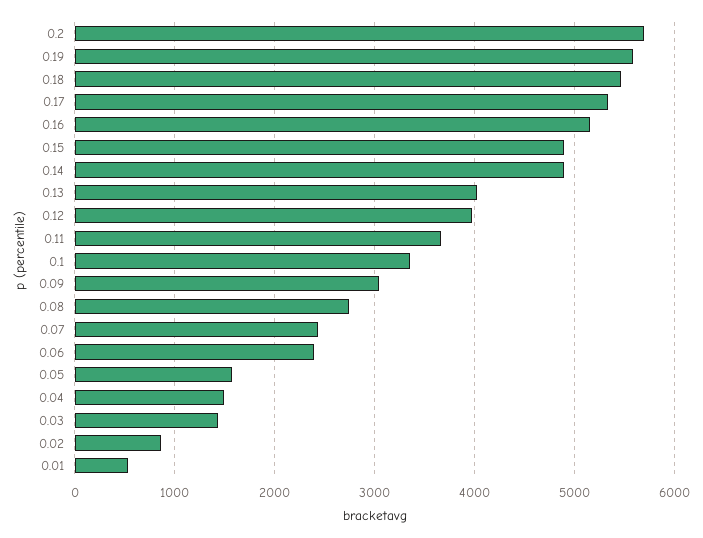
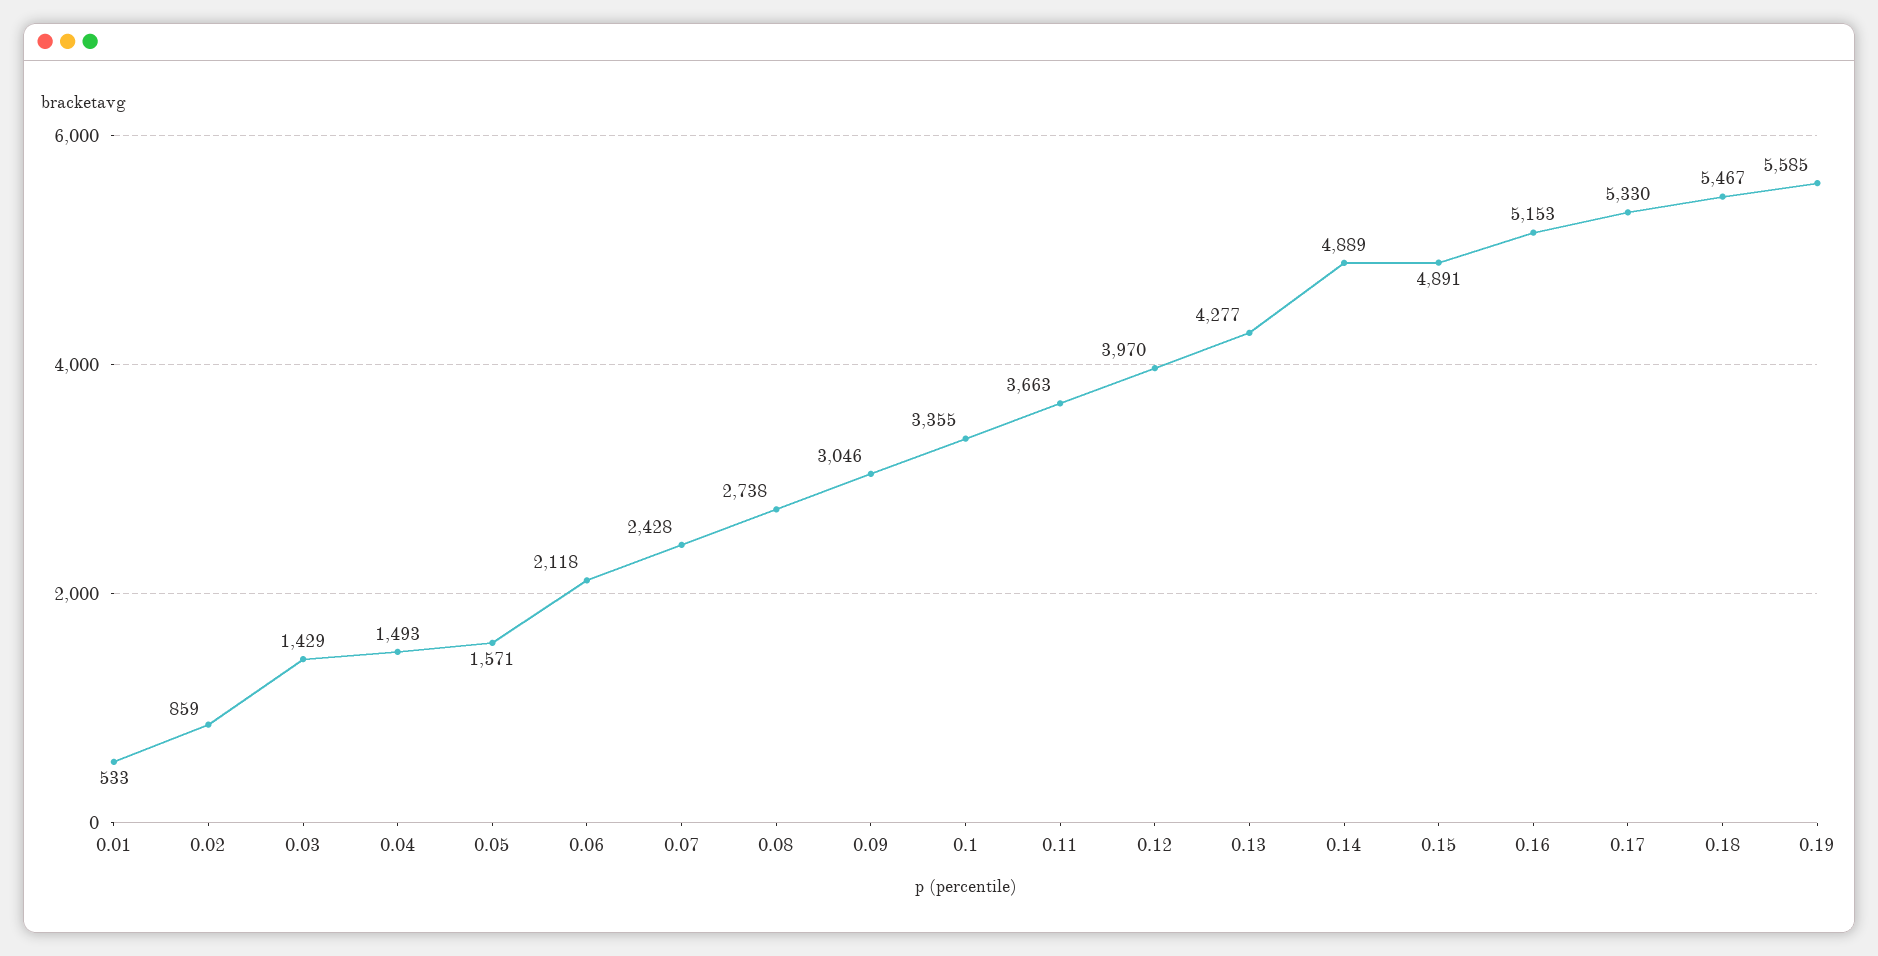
0.2: 5700 -> none
0.13: 4000 -> 4277
0.06: 2400 -> 2118

